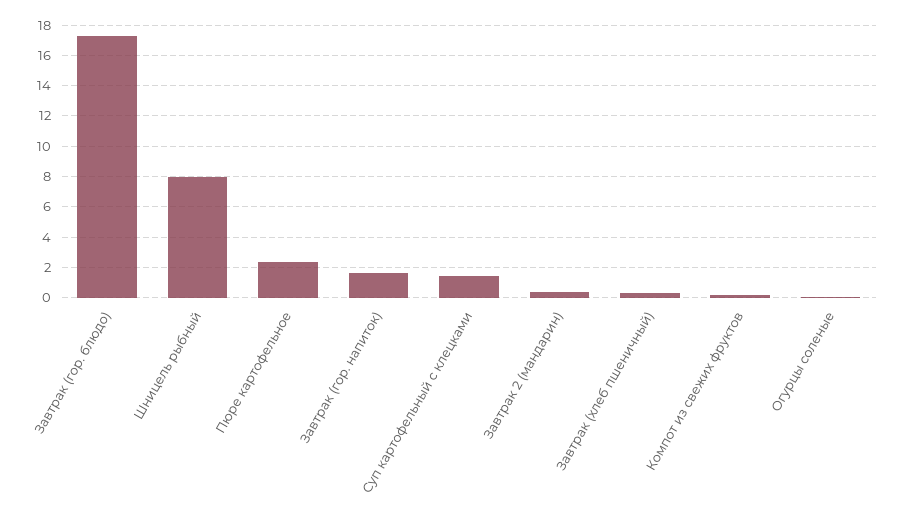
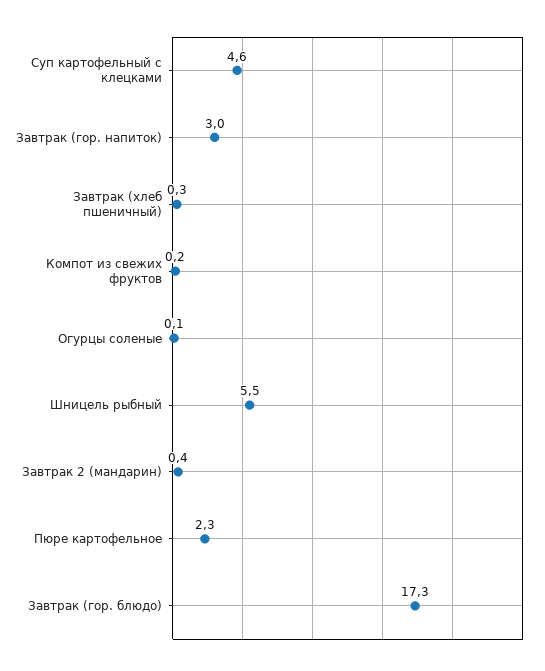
Шницель рыбный: 8 -> 5.5
Завтрак (гор. напиток): 1.5 -> 3
Суп картофельный с клецками: 1.5 -> 4.6

